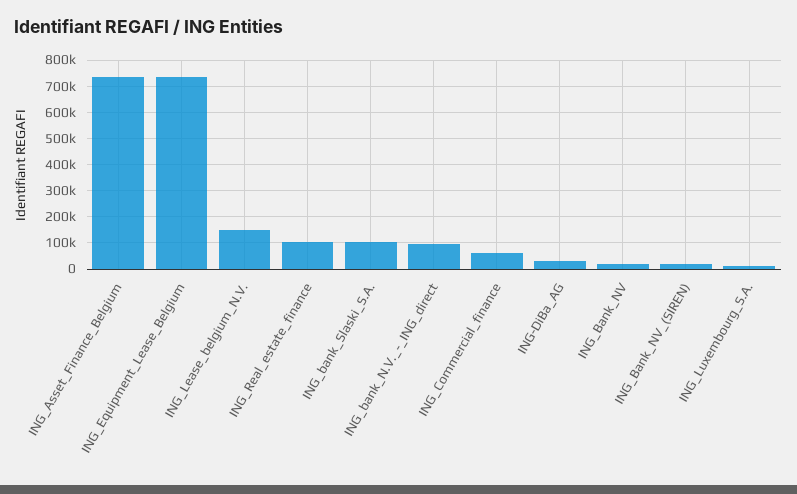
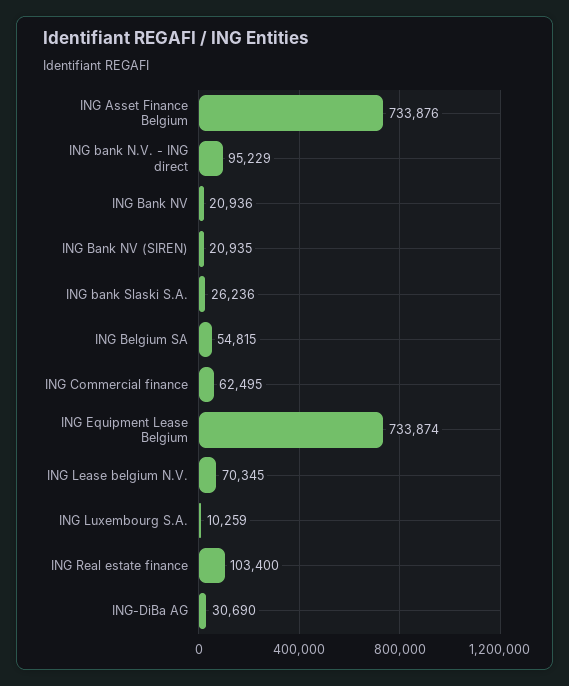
ING_Lease_belgium_N.V.: 150000 -> 70345
ING_bank_Slaski_S.A.: 100000 -> 26236
ING Belgium SA: none -> 54815

